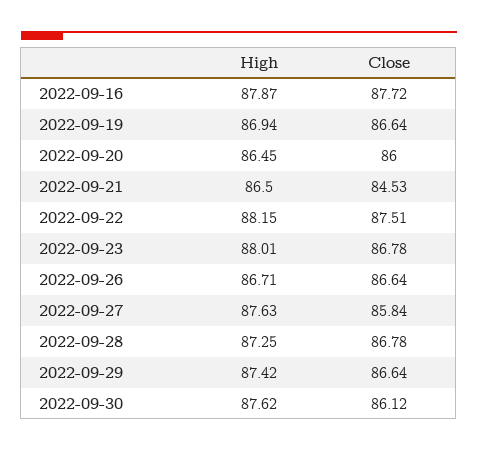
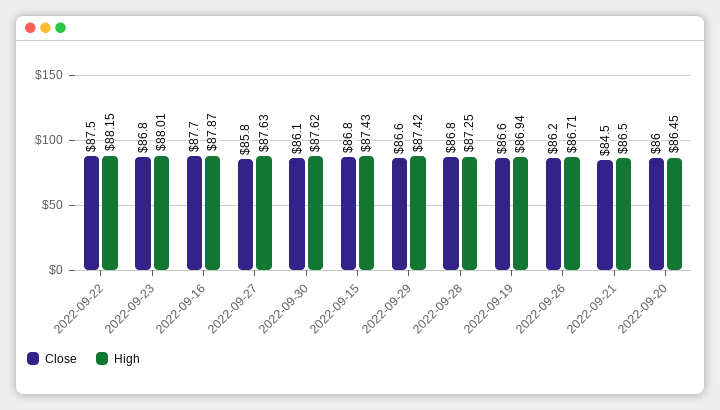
Close, 2022-09-26: 86.64 -> 86.2
Close, 2022-09-15: none -> 86.8
High, 2022-09-15: none -> 87.43

